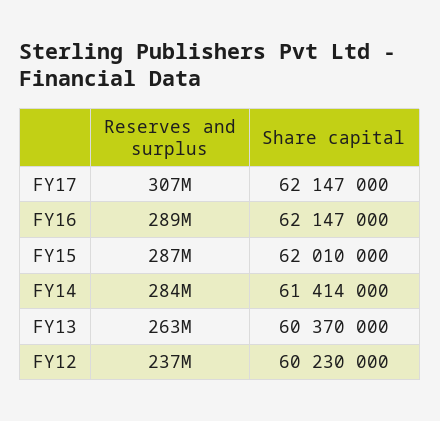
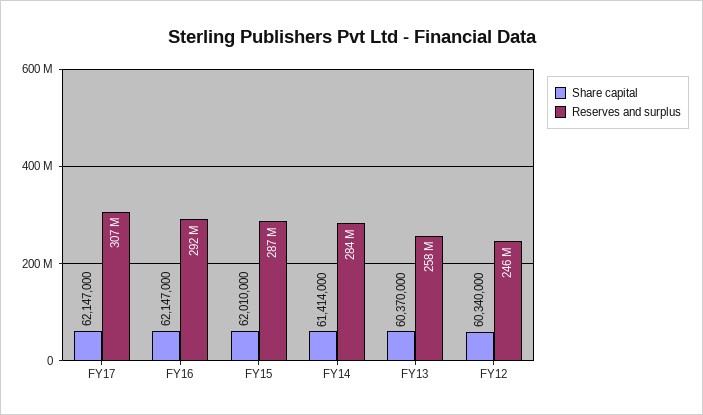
Reserves and surplus, FY16: 289000000 -> 292000000
Reserves and surplus, FY13: 263000000 -> 258000000
Reserves and surplus, FY12: 237000000 -> 246000000
Share capital, FY12: 60230000 -> 60340000

